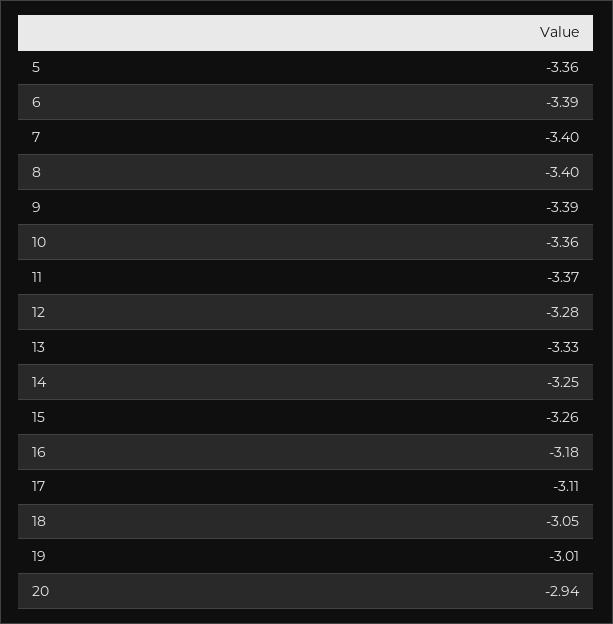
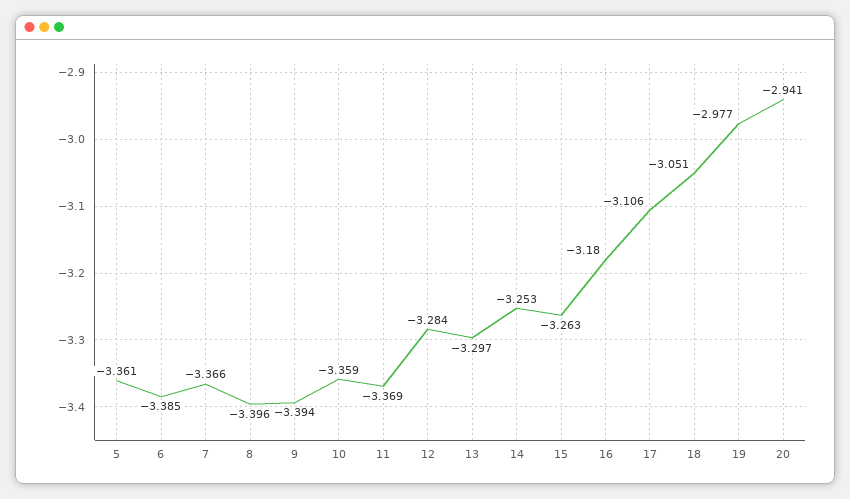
7: -3.4 -> -3.366
13: -3.33 -> -3.297
19: -3.01 -> -2.977

